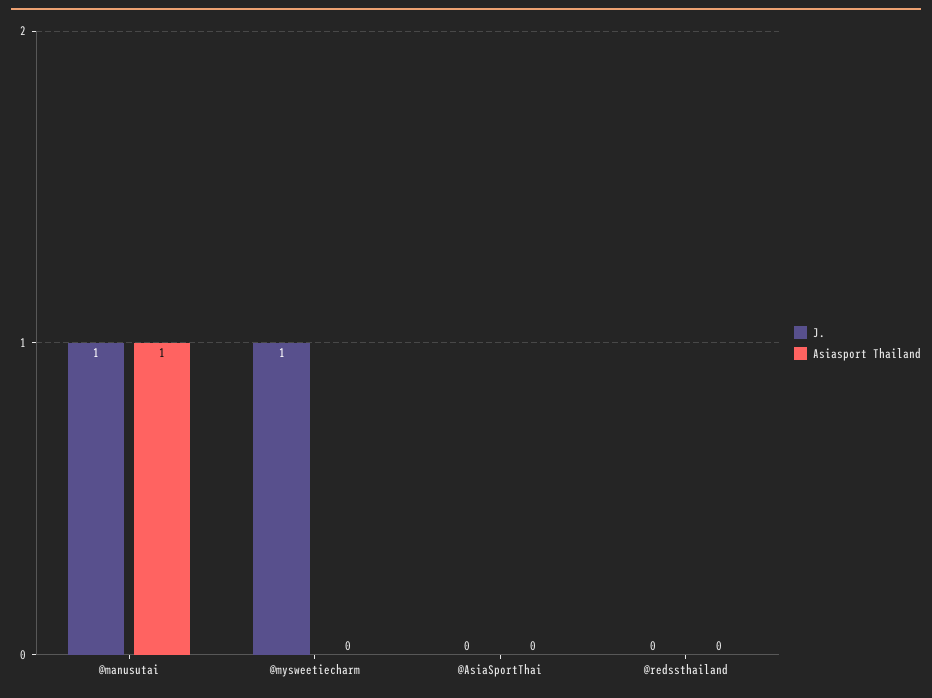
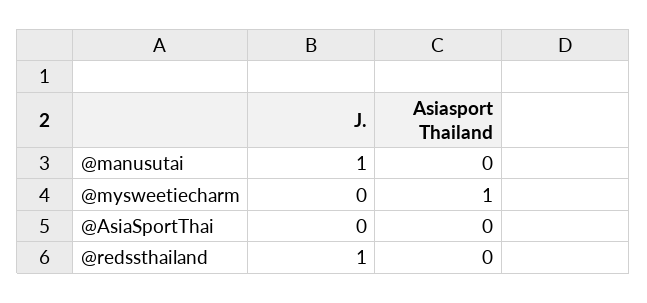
Asiasport Thailand, @manusutai: 1 -> 0
J., @mysweetiecharm: 1 -> 0
Asiasport Thailand, @mysweetiecharm: 0 -> 1
J., @redssthailand: 0 -> 1

